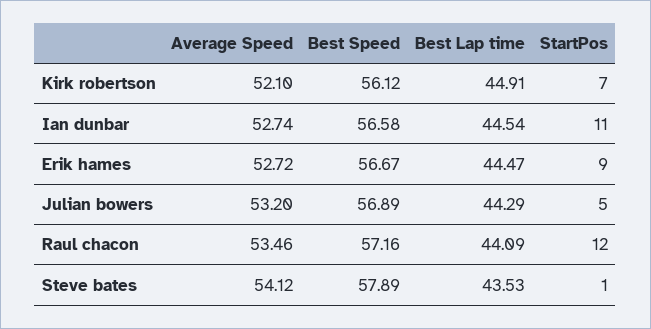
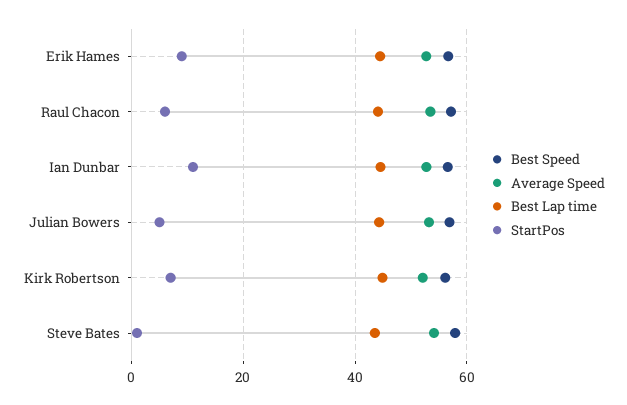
StartPos, Raul chacon: 12 -> 6

